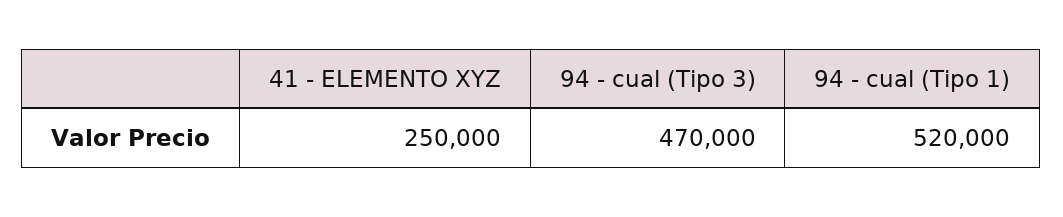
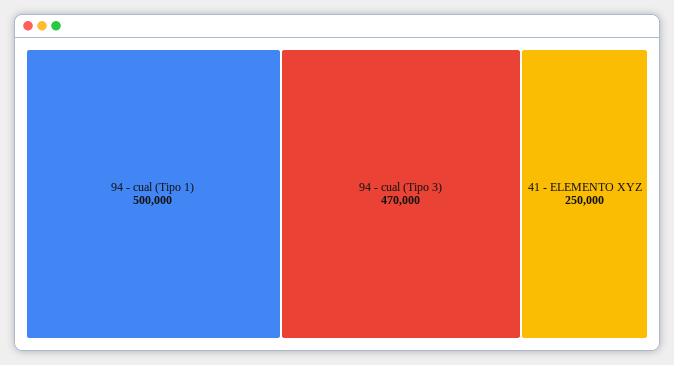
94 - cual (Tipo 1): 520000 -> 500000

